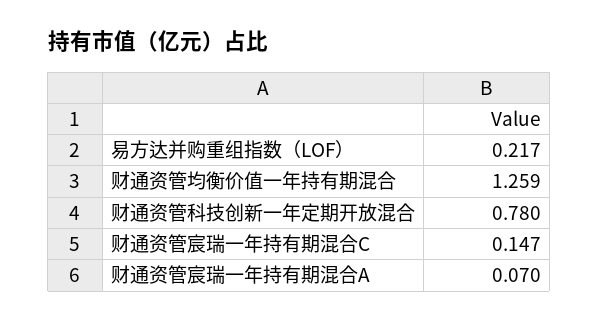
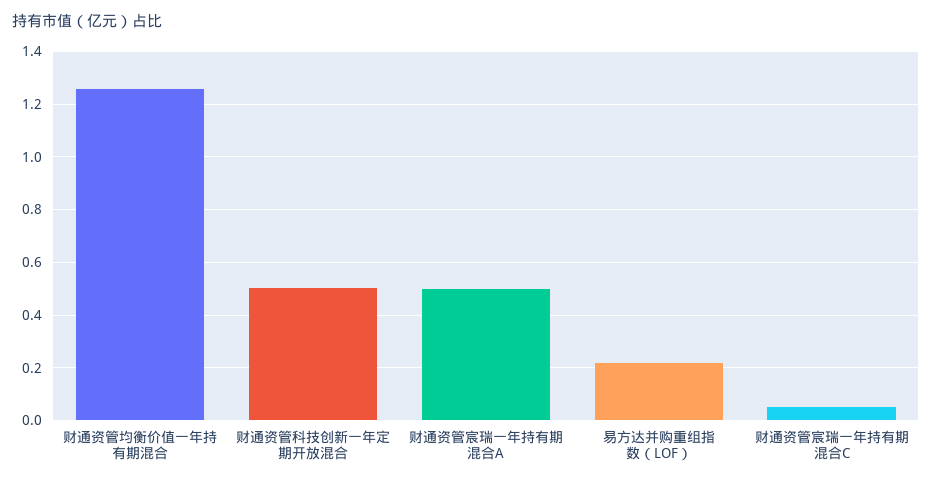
财通资管科技创新一年定期开放混合: 0.78 -> 0.5
财通资管宸瑞一年持有期混合C: 0.147 -> 0.05
财通资管宸瑞一年持有期混合A: 0.07 -> 0.5

